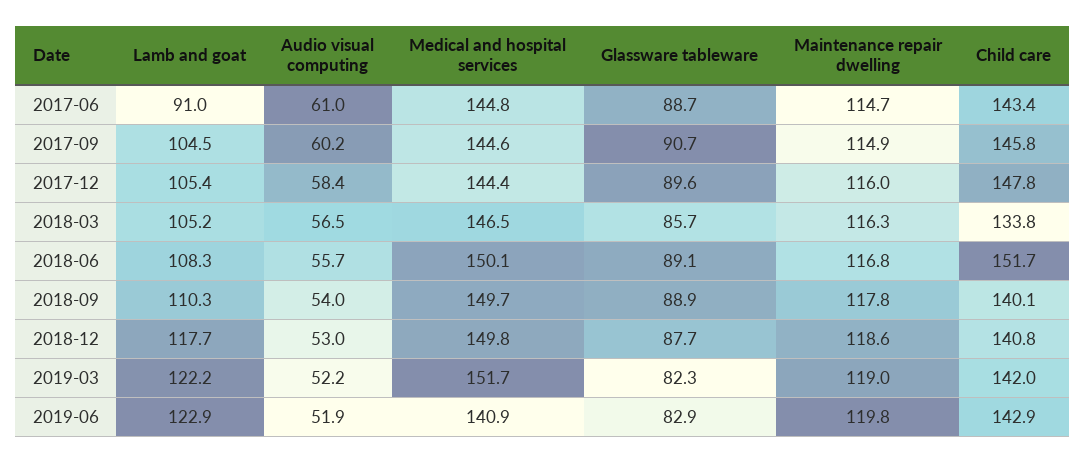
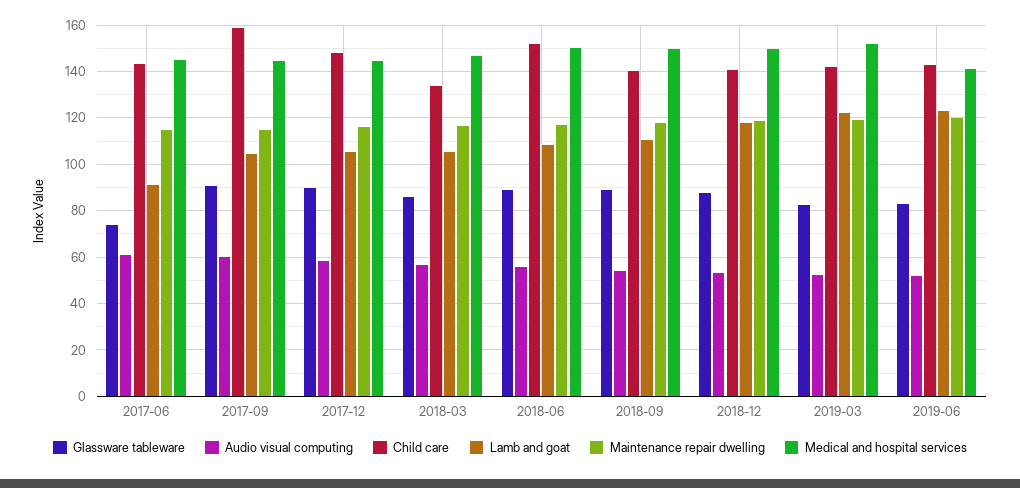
Glassware tableware, 2017-06: 88.7 -> 75
Child care, 2017-09: 145.8 -> 160

